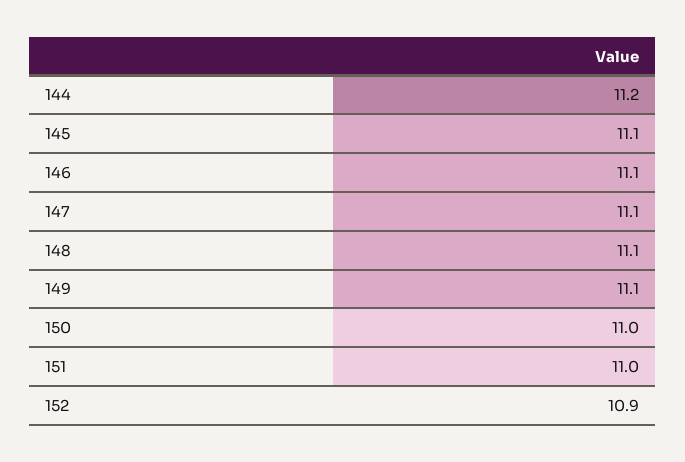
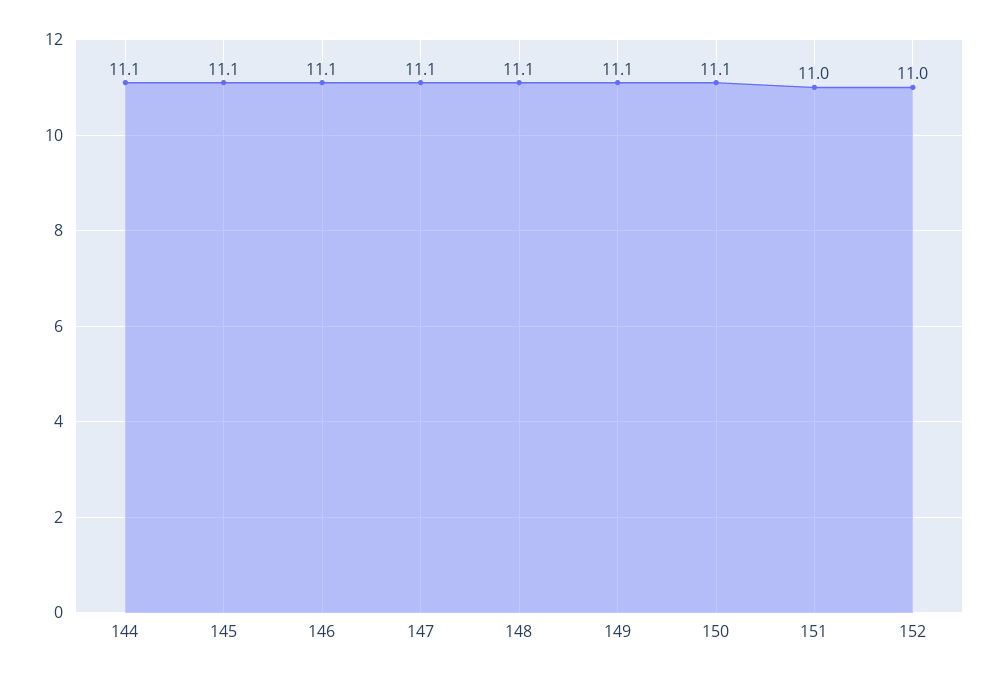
144: 11.2 -> 11.1
150: 11 -> 11.1
152: 10.9 -> 11

